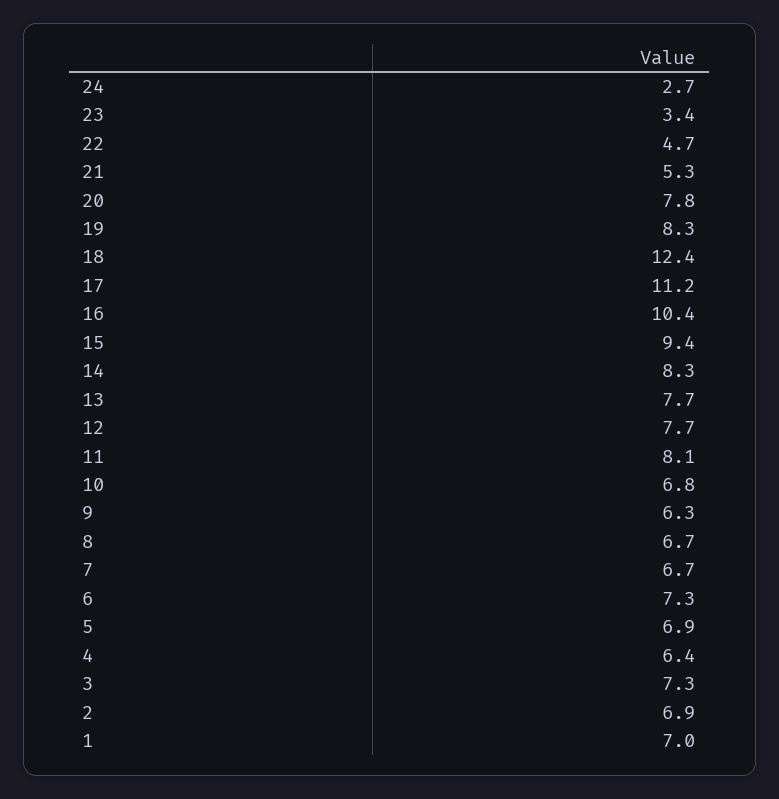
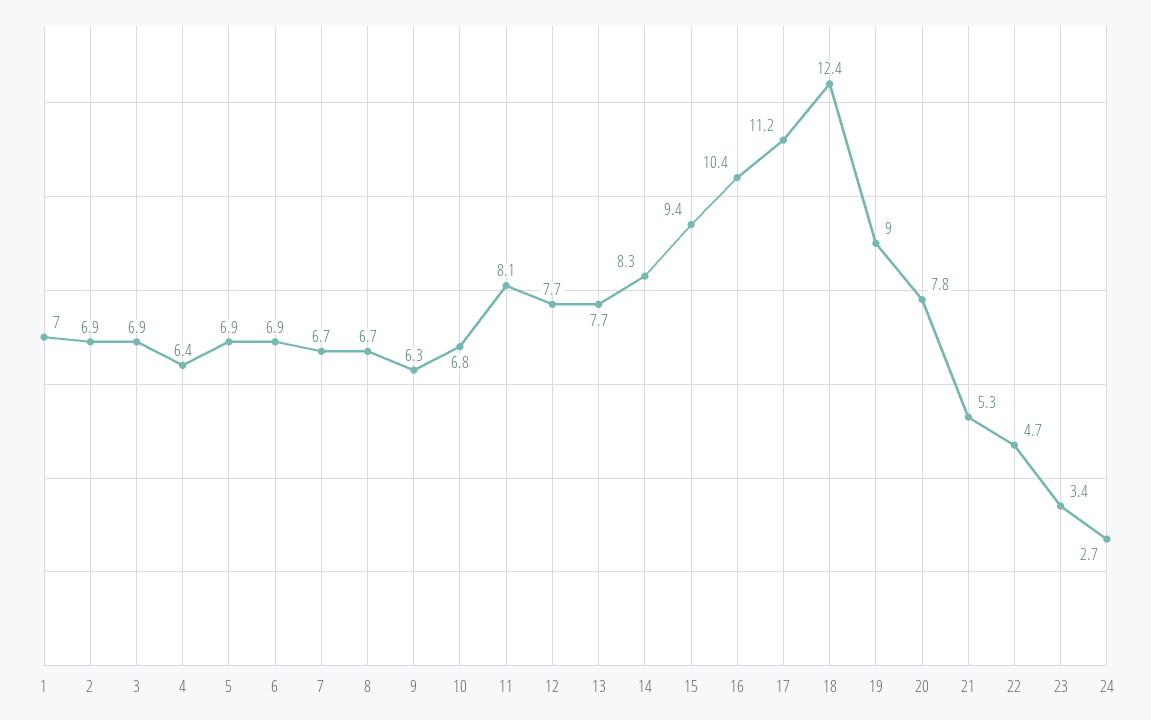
19: 8.3 -> 9
6: 7.3 -> 6.9
3: 7.3 -> 6.9

